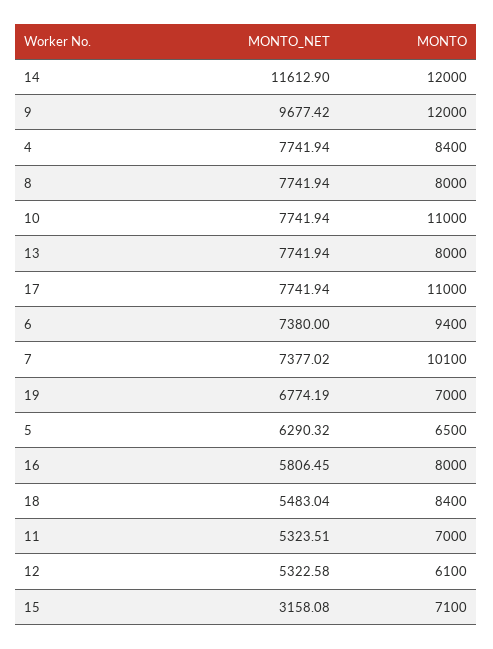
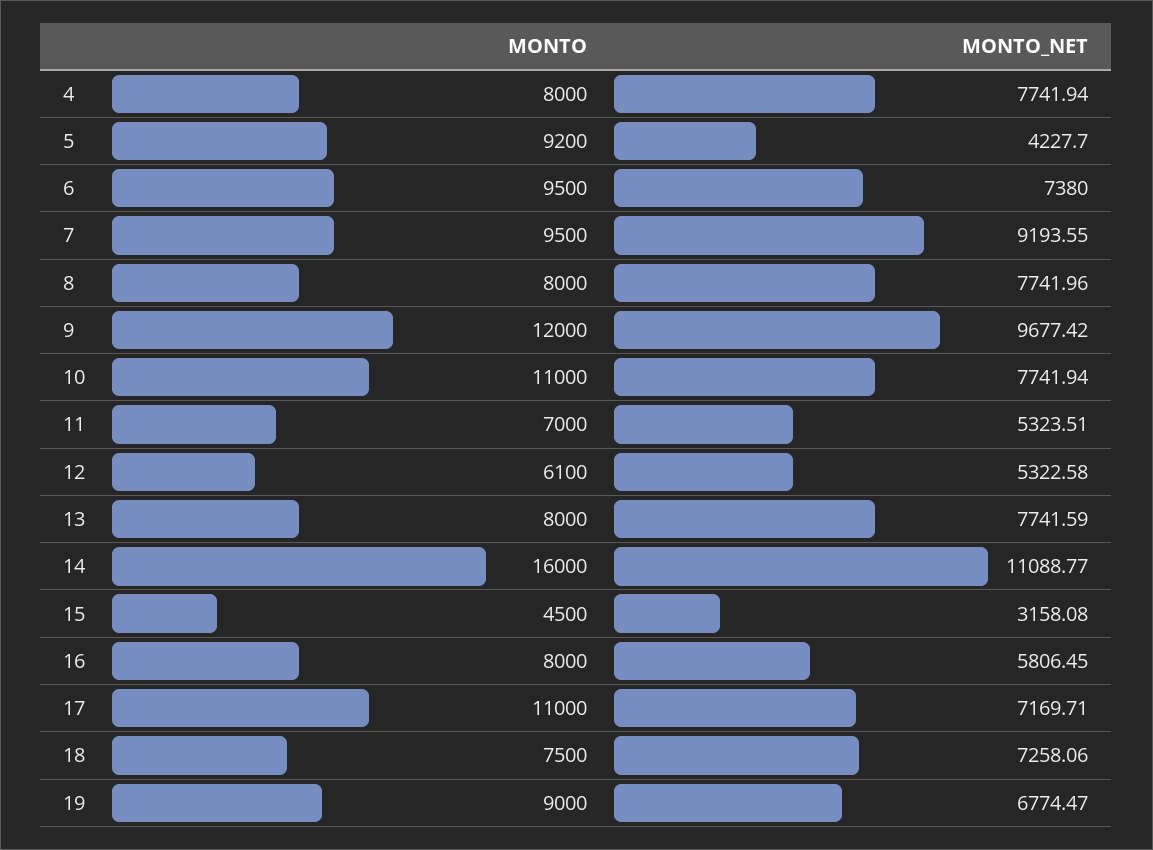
MONTO_NET, 14: 11612.9 -> 11088.77
MONTO, 14: 12000 -> 16000
MONTO, 4: 8400 -> 8000
MONTO_NET, 8: 7741.94 -> 7741.96
MONTO_NET, 13: 7741.94 -> 7741.59
MONTO_NET, 17: 7741.94 -> 7169.71
MONTO, 6: 9400 -> 9500
MONTO_NET, 7: 7377.02 -> 9193.55
MONTO, 7: 10100 -> 9500
MONTO_NET, 19: 6774.19 -> 6774.47
MONTO, 19: 7000 -> 9000
MONTO_NET, 5: 6290.32 -> 4227.7
MONTO, 5: 6500 -> 9200
MONTO_NET, 18: 5483.04 -> 7258.06
MONTO, 18: 8400 -> 7500
MONTO, 15: 7100 -> 4500

